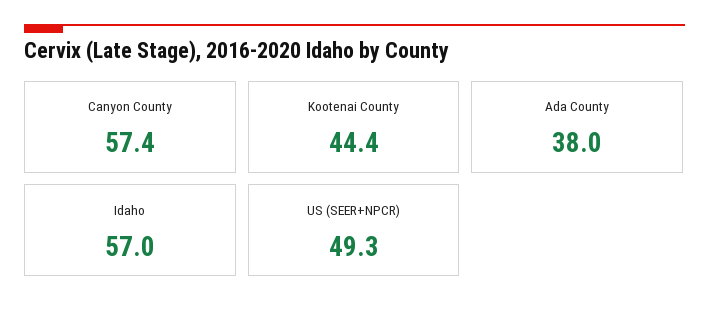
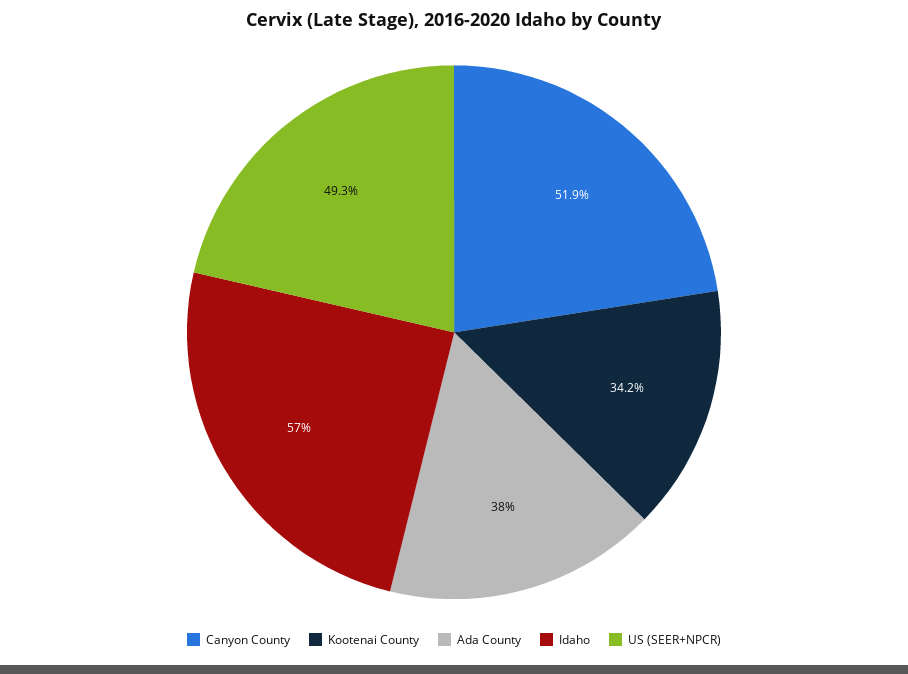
Canyon County: 57.4 -> 51.9
Kootenai County: 44.4 -> 34.2

